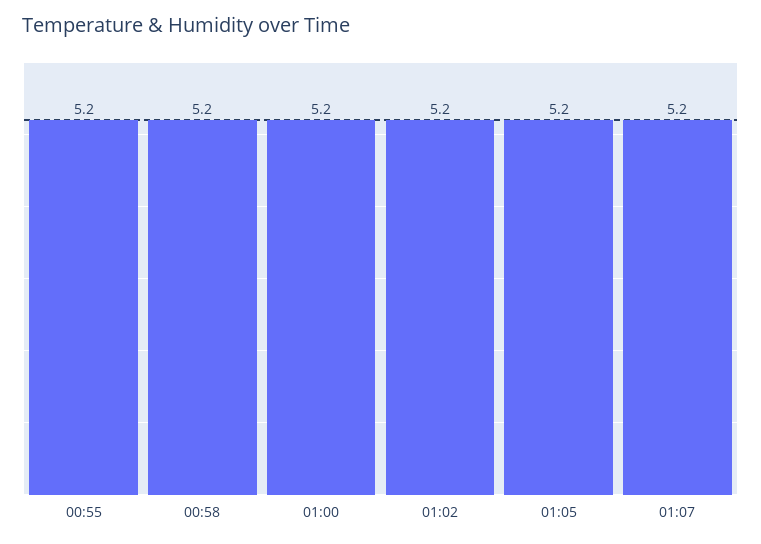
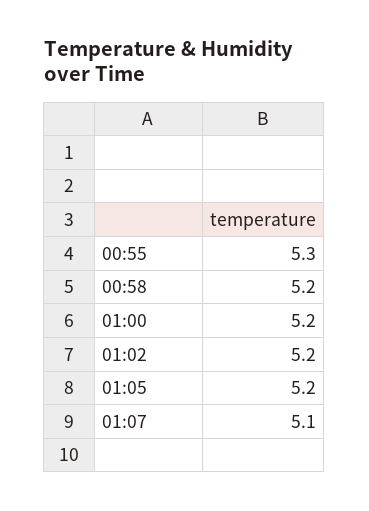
00:55: 5.2 -> 5.3
01:07: 5.2 -> 5.1

